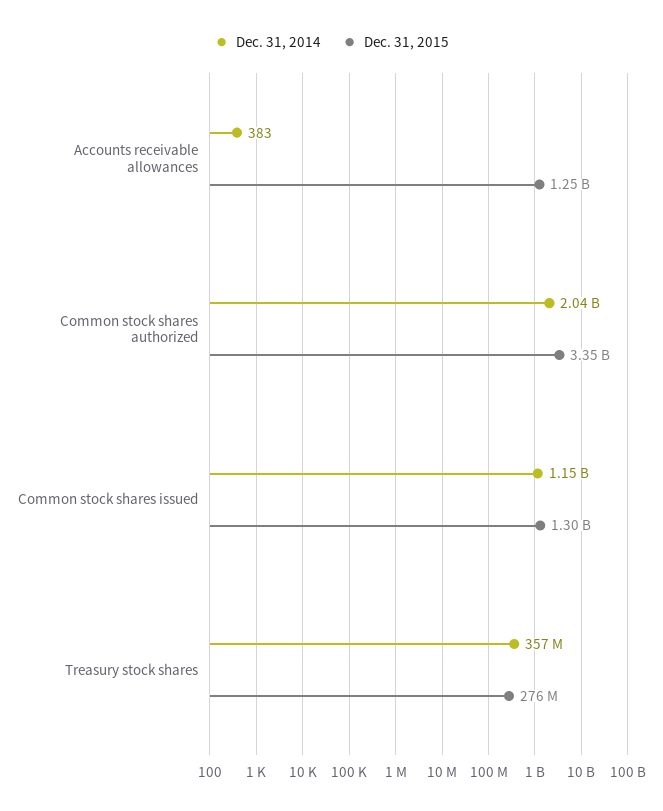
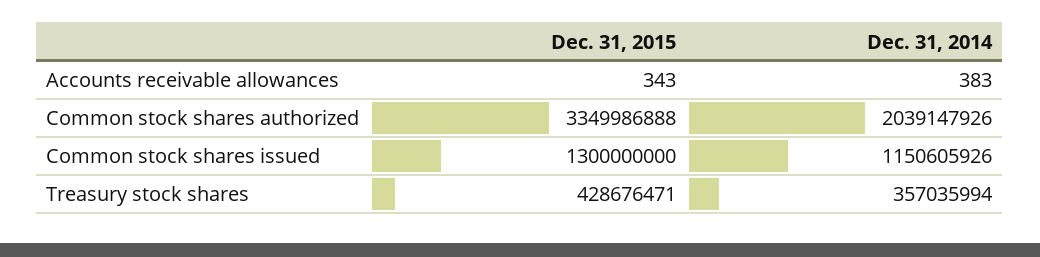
Dec. 31, 2015, Accounts receivable allowances: 1250000000 -> 343
Dec. 31, 2015, Treasury stock shares: 276000000 -> 428676471

